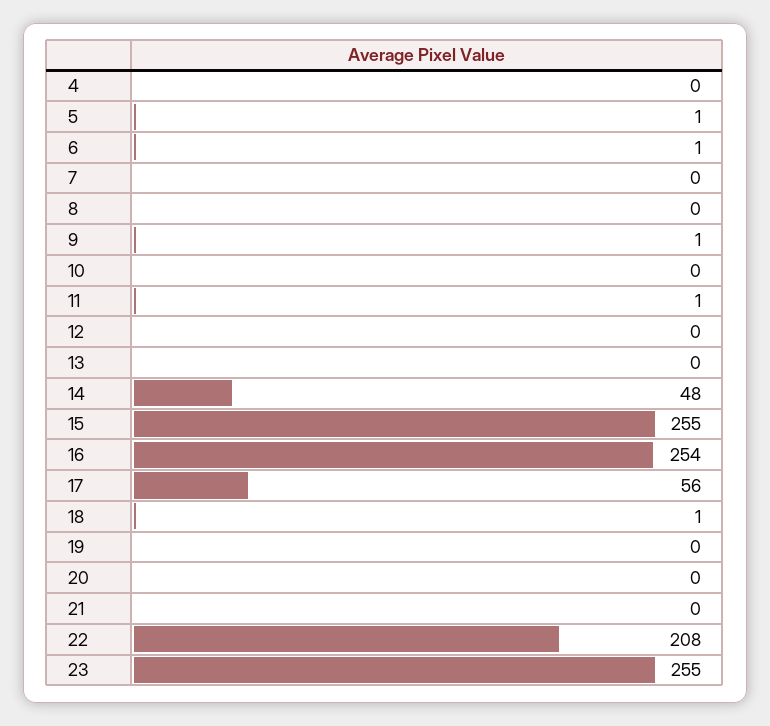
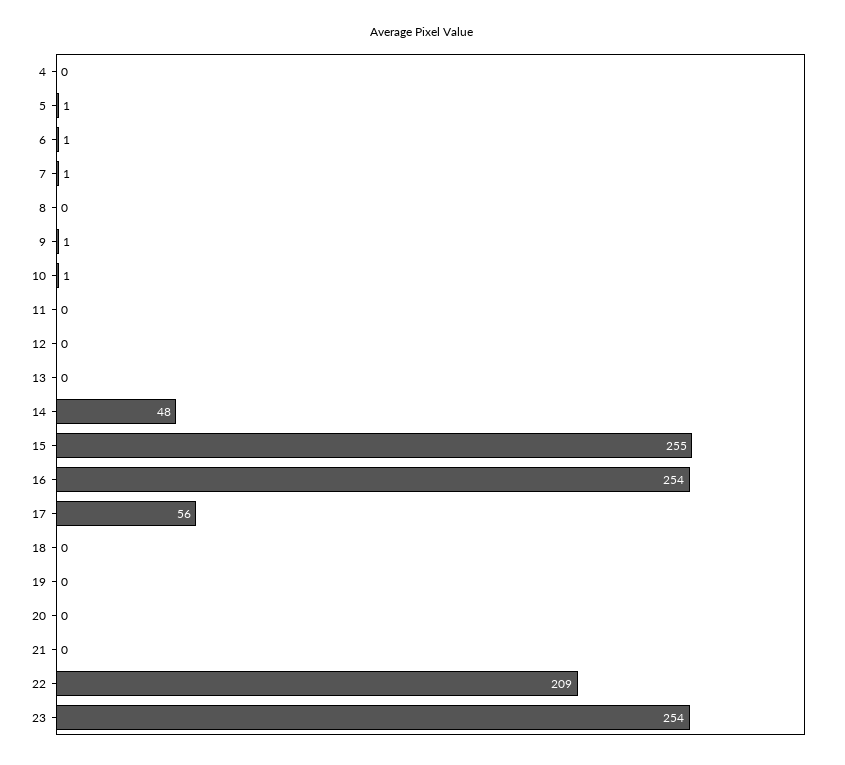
7: 0 -> 1
10: 0 -> 1
11: 1 -> 0
18: 1 -> 0
22: 208 -> 209
23: 255 -> 254

